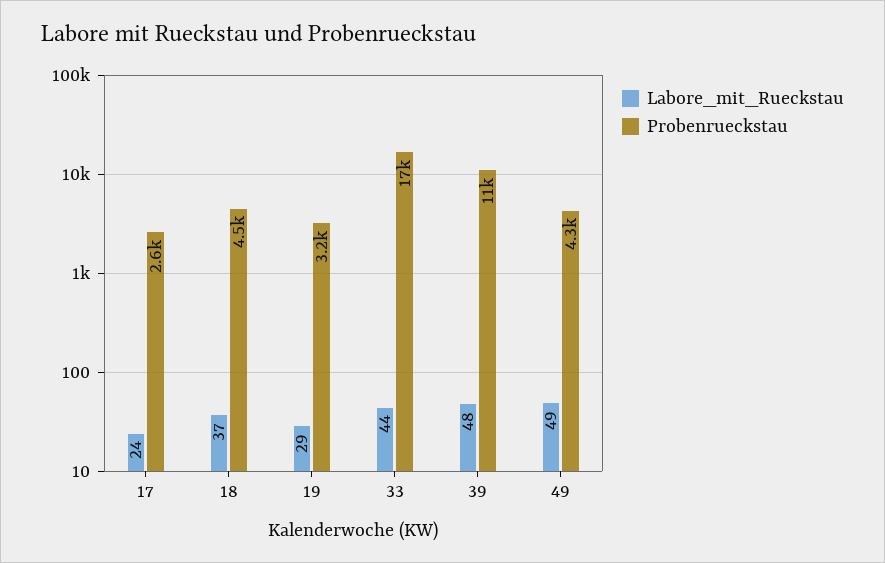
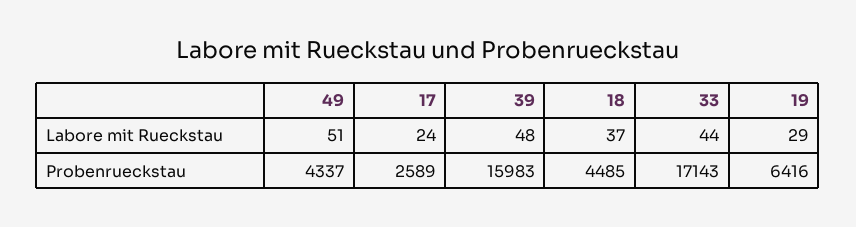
Probenrueckstau, 19: 3200 -> 6416
Probenrueckstau, 39: 11000 -> 15983
Labore_mit_Rueckstau, 49: 49 -> 51

